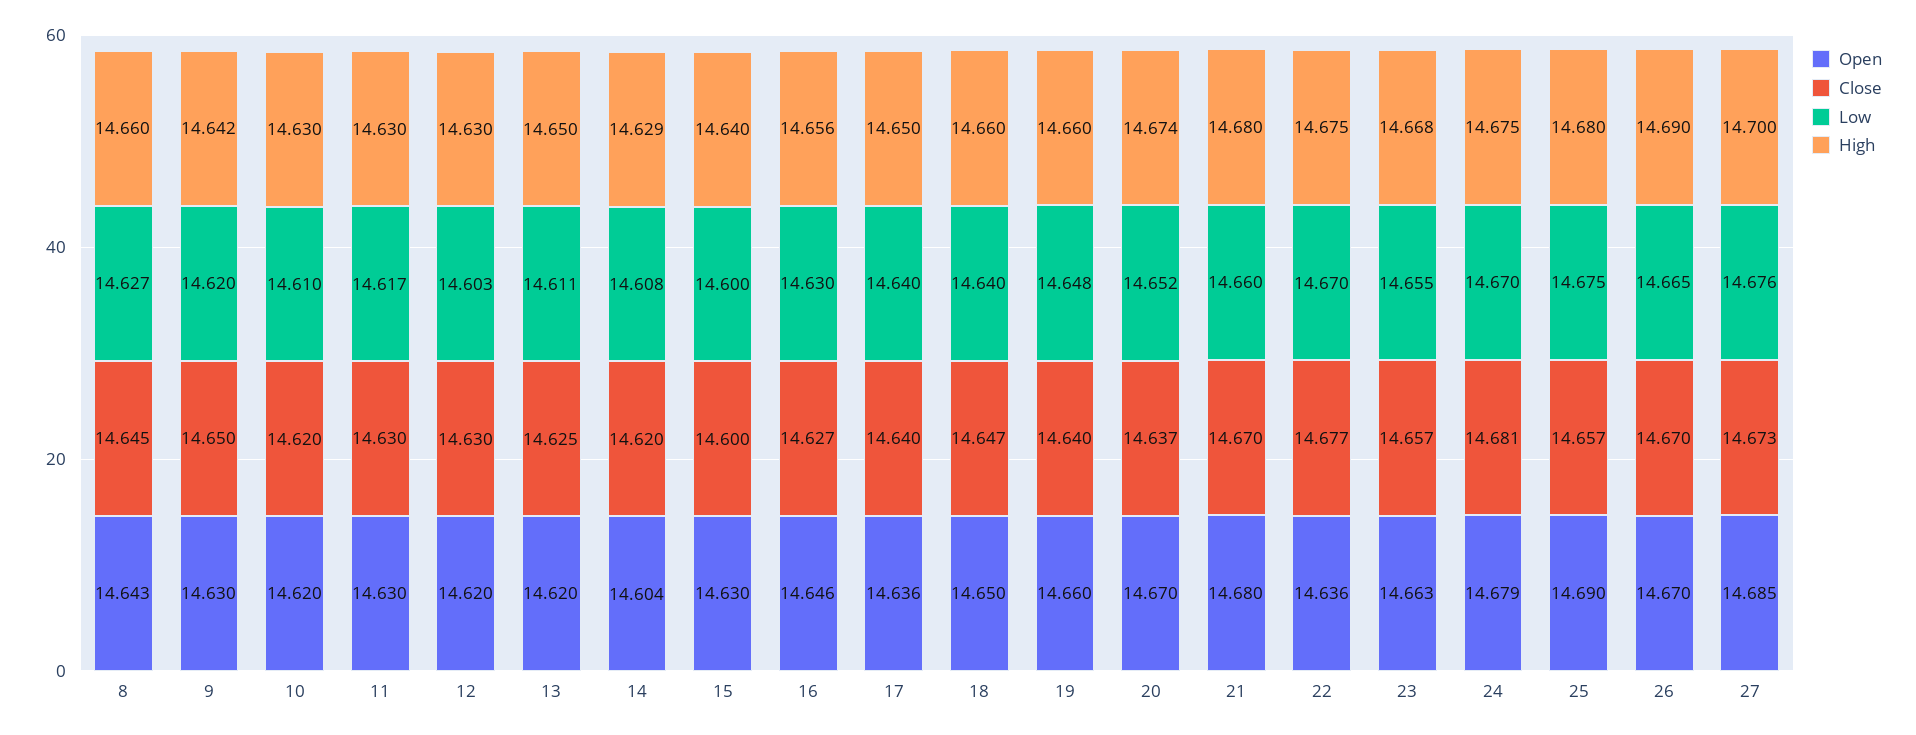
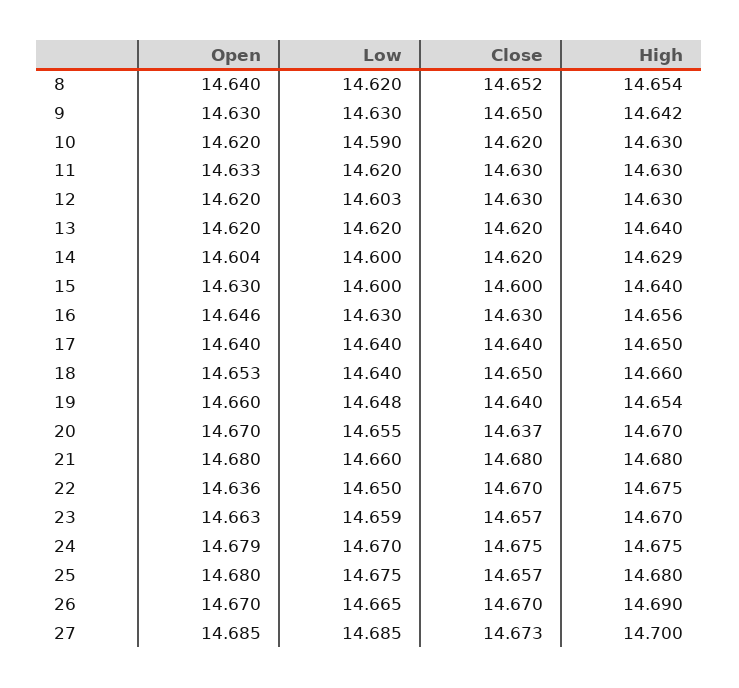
Open, 8: 14.643 -> 14.64
Close, 8: 14.645 -> 14.652
Low, 8: 14.627 -> 14.62
High, 8: 14.66 -> 14.654
Low, 9: 14.62 -> 14.63
Low, 10: 14.61 -> 14.59
Open, 11: 14.63 -> 14.633
Low, 11: 14.617 -> 14.62
Close, 13: 14.625 -> 14.62
Low, 13: 14.611 -> 14.62
High, 13: 14.65 -> 14.64
Low, 14: 14.608 -> 14.6
Close, 16: 14.627 -> 14.63
Open, 17: 14.636 -> 14.64
Open, 18: 14.65 -> 14.653
Close, 18: 14.647 -> 14.65
High, 19: 14.66 -> 14.654
Low, 20: 14.652 -> 14.655
High, 20: 14.674 -> 14.67
Close, 21: 14.67 -> 14.68
Close, 22: 14.677 -> 14.67
Low, 22: 14.67 -> 14.65
Low, 23: 14.655 -> 14.659
High, 23: 14.668 -> 14.67
Close, 24: 14.681 -> 14.675
Open, 25: 14.69 -> 14.68
Low, 27: 14.676 -> 14.685

